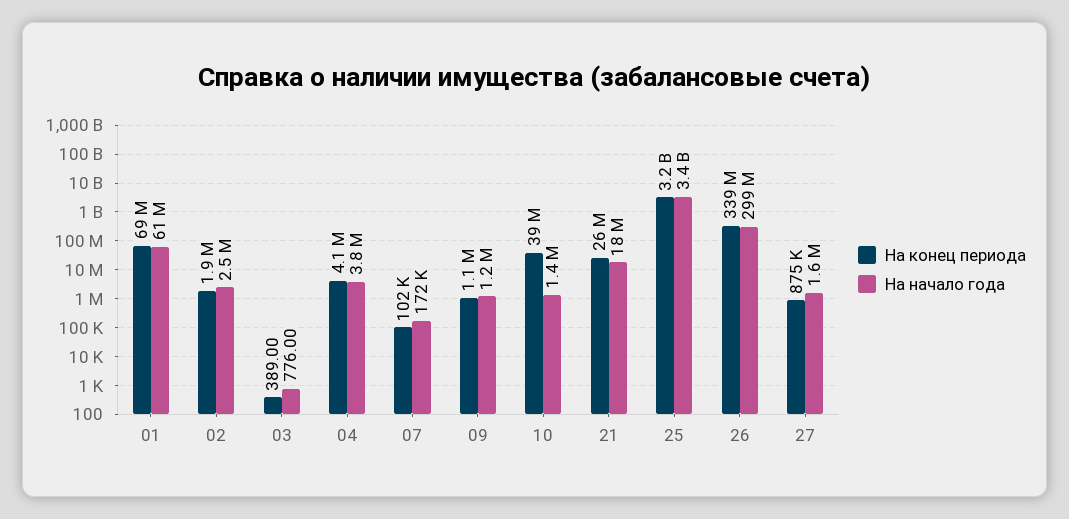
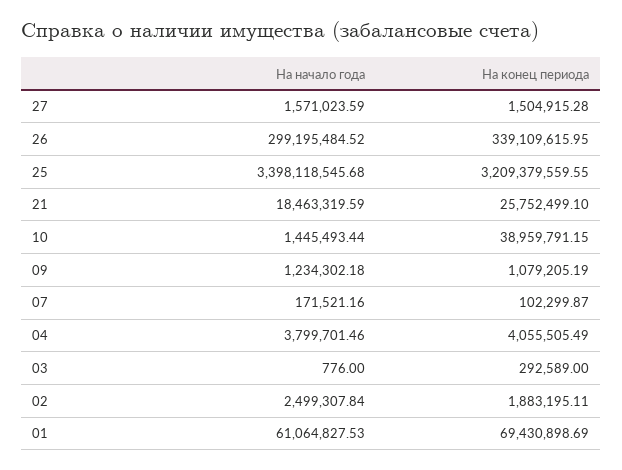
На конец периода, 03: 389 -> 292589
На конец периода, 27: 875000 -> 1504915.28

